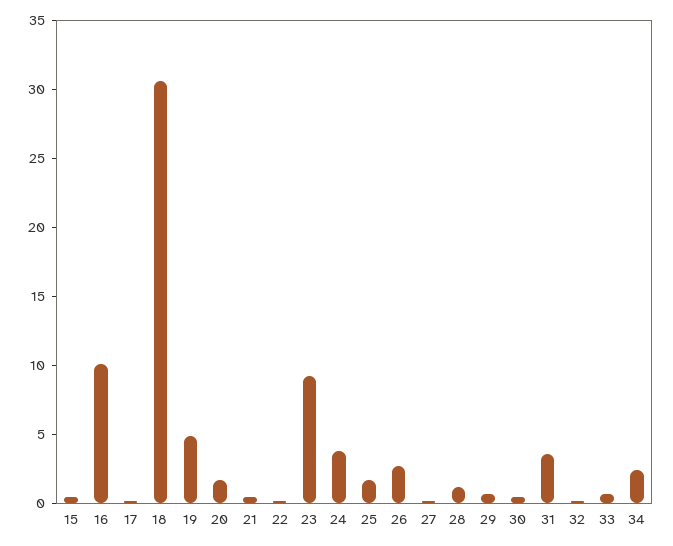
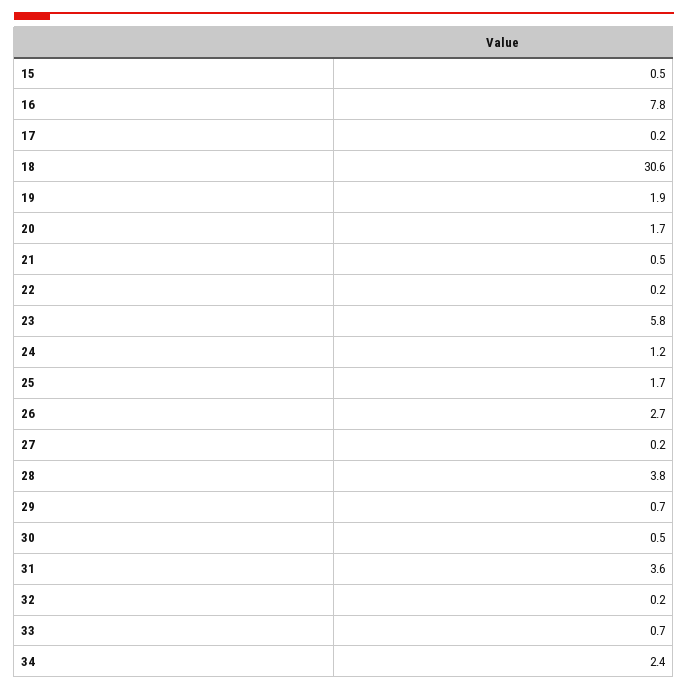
16: 10 -> 7.8
19: 5 -> 1.9
23: 9 -> 5.8
24: 4 -> 1.2
28: 1 -> 3.8

